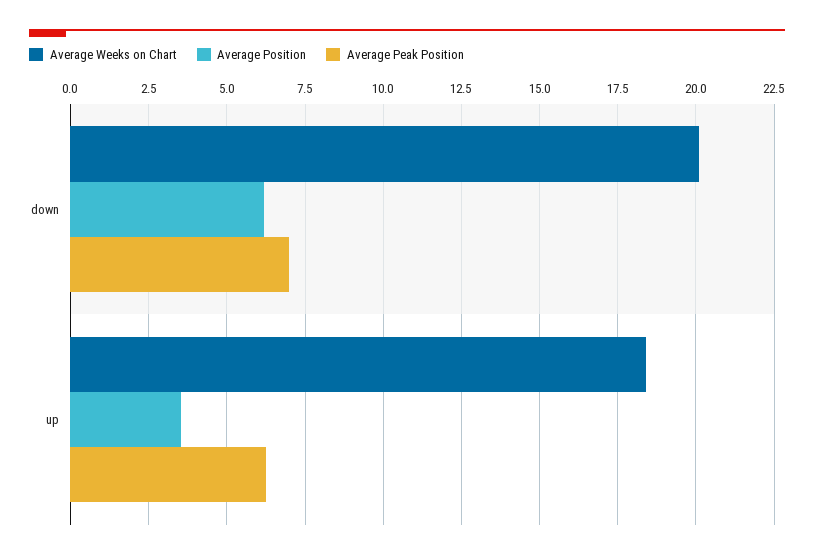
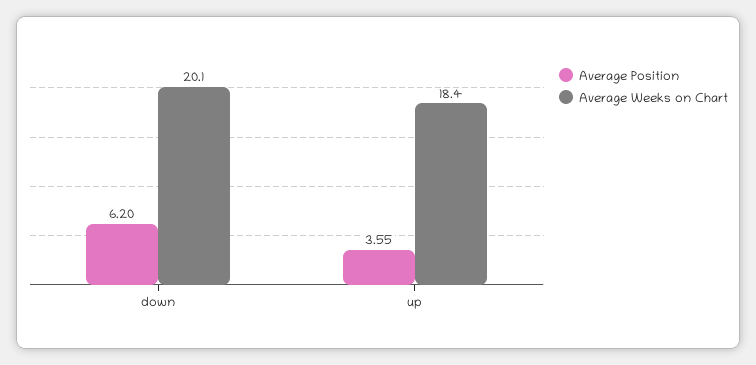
Average Peak Position, down: 7 -> none
Average Peak Position, up: 6.25 -> none

